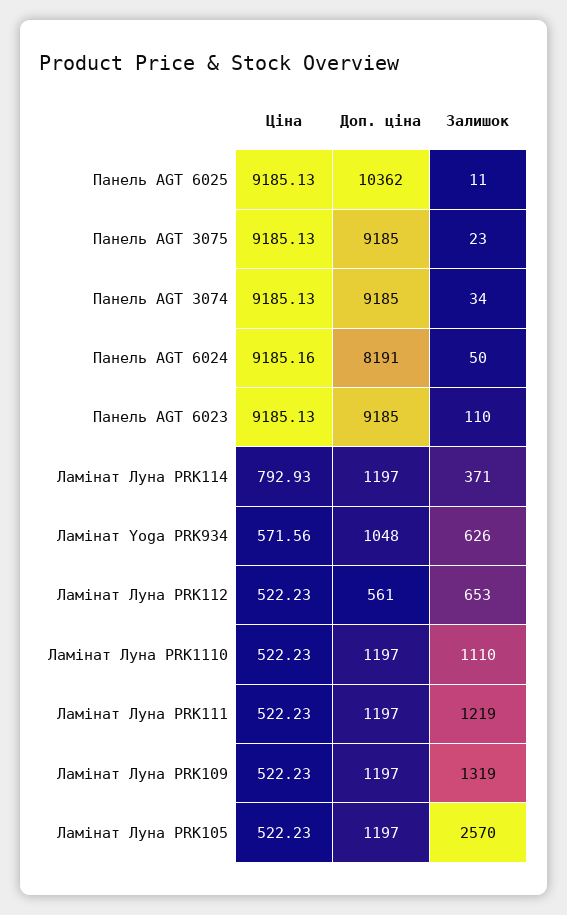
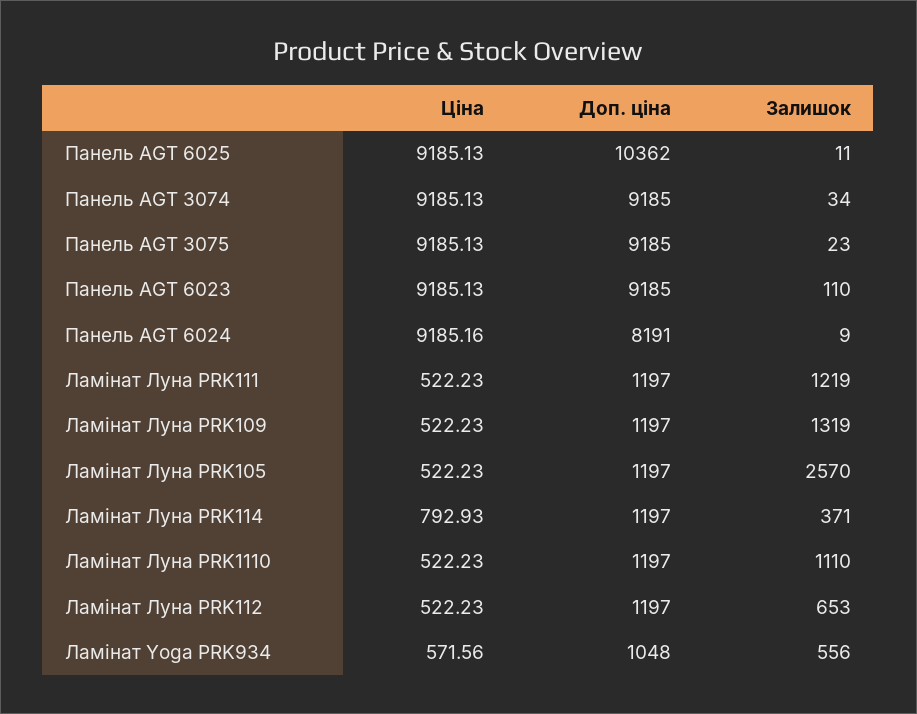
Залишок, Панель AGT 6024: 50 -> 9
Залишок, Ламінат Yoga PRK934: 626 -> 556
Доп. ціна, Ламінат Луна PRK112: 561 -> 1197

